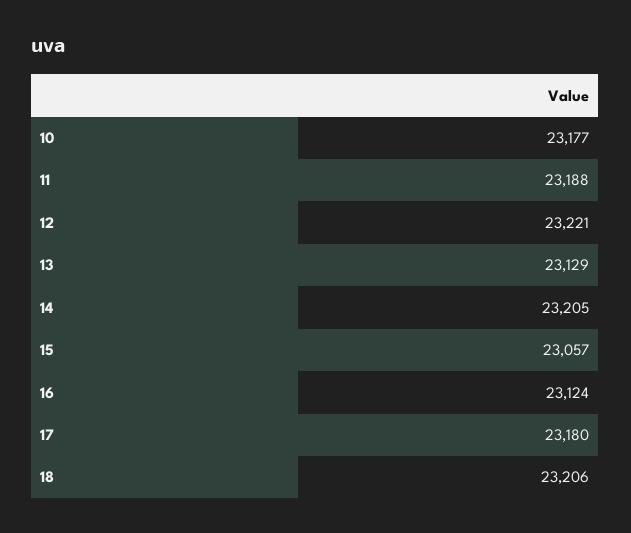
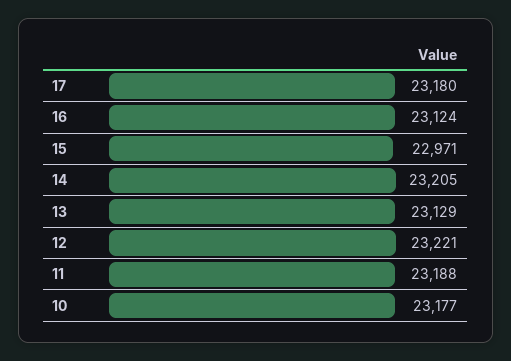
15: 23057 -> 22971
18: 23206 -> none

